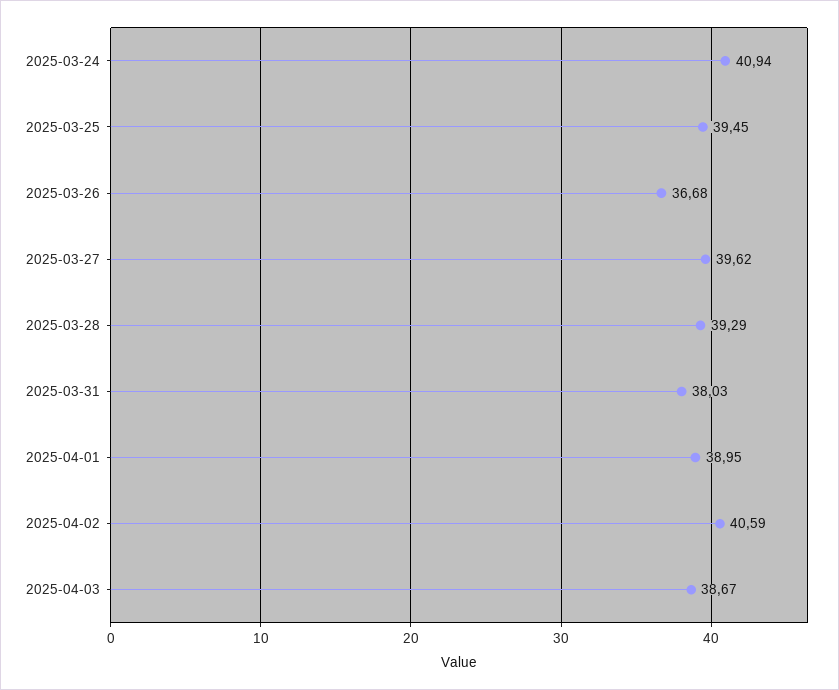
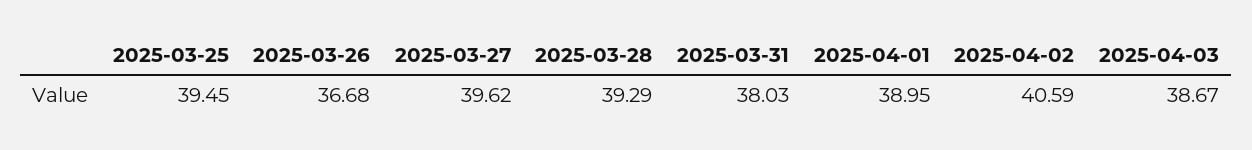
2025-03-24: 40.94 -> none

